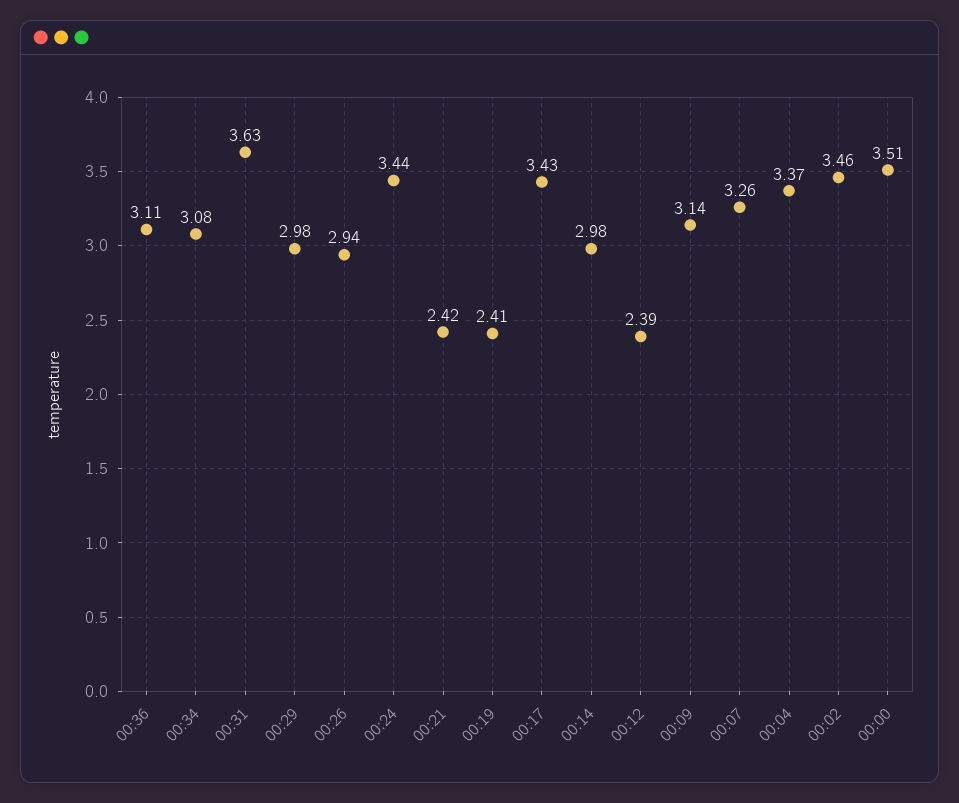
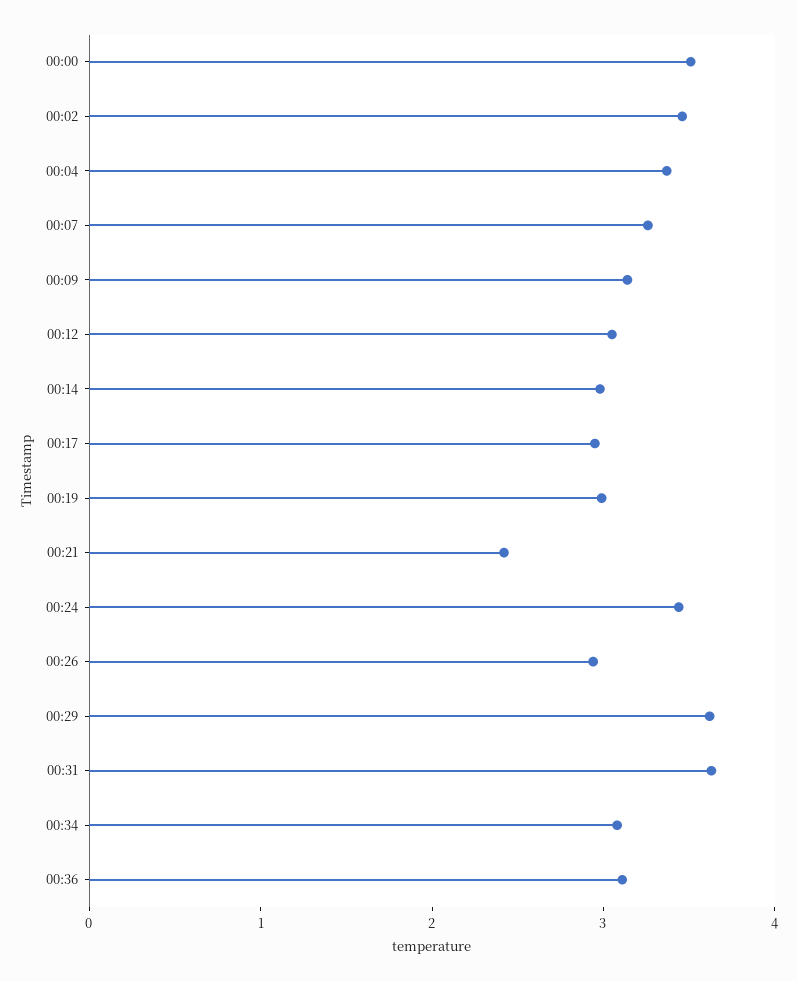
00:29: 2.98 -> 3.6
00:19: 2.41 -> 3
00:17: 3.43 -> 3
00:12: 2.39 -> 3

